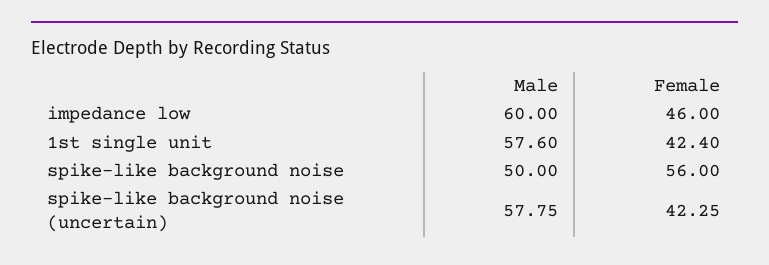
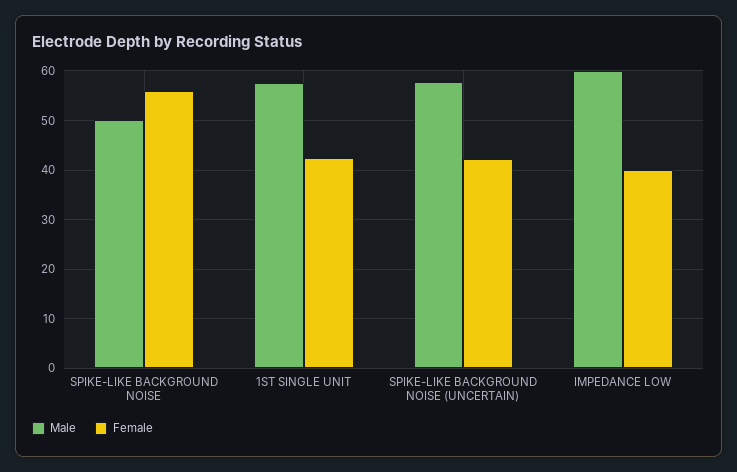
Female, impedance low: 46 -> 40

